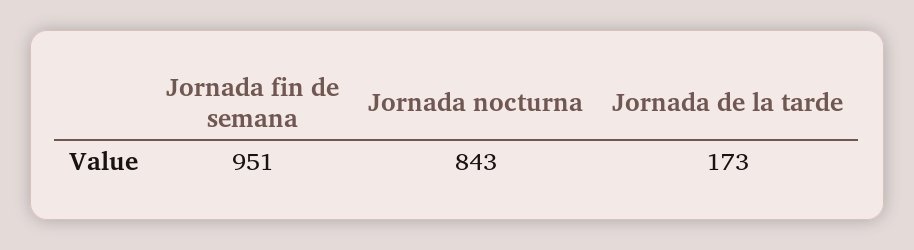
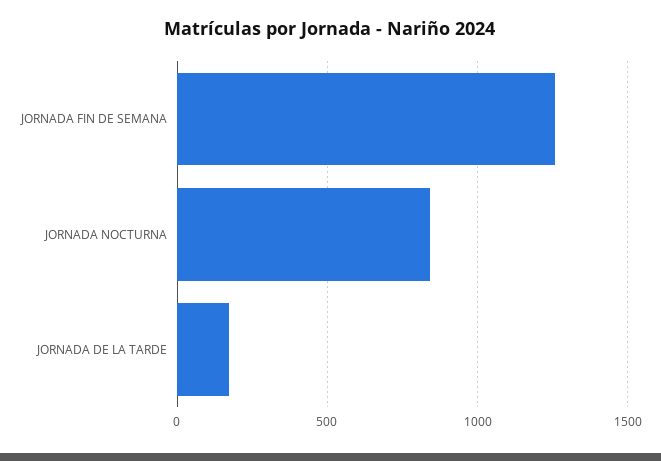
Jornada fin de semana: 951 -> 1250

